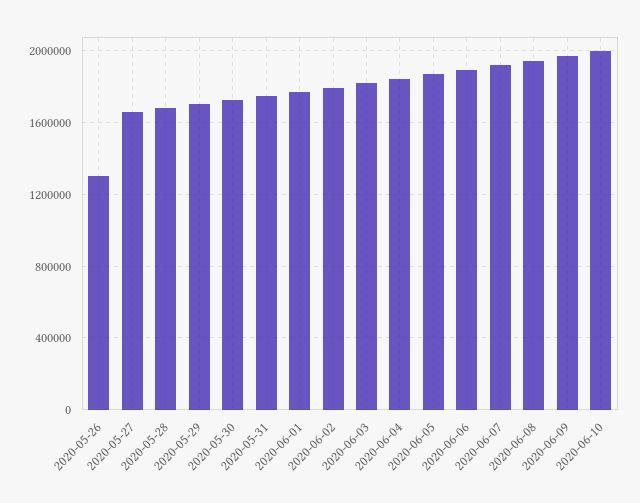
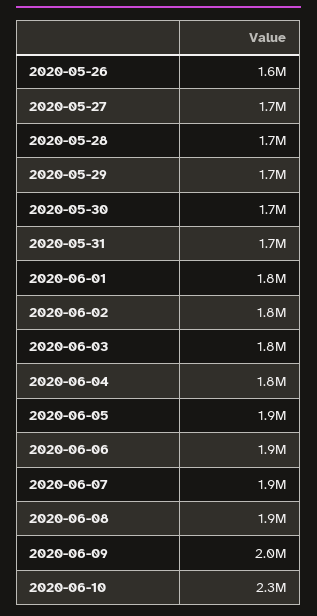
2020-05-26: 1300000 -> 1600000
2020-06-10: 2000000 -> 2300000

